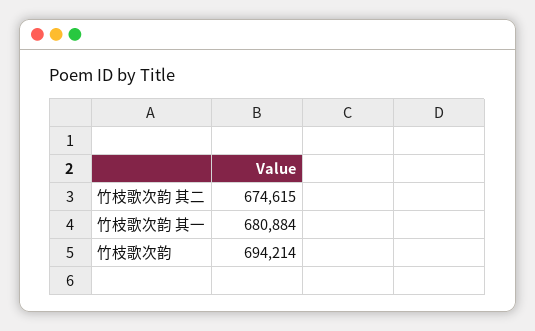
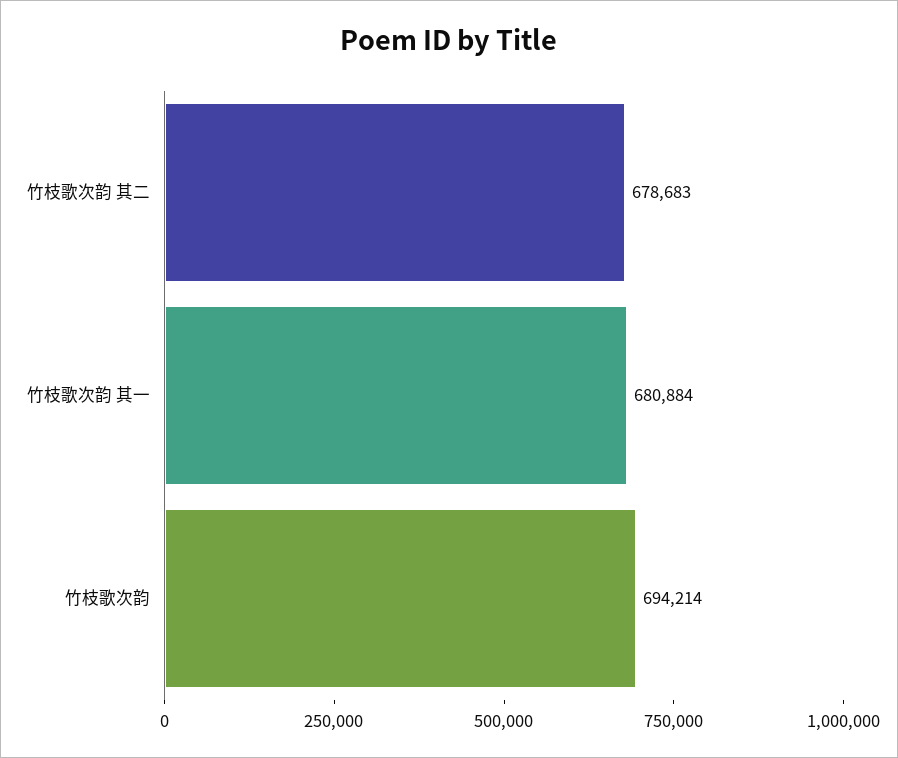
竹枝歌次韵 其二: 674615 -> 678683

